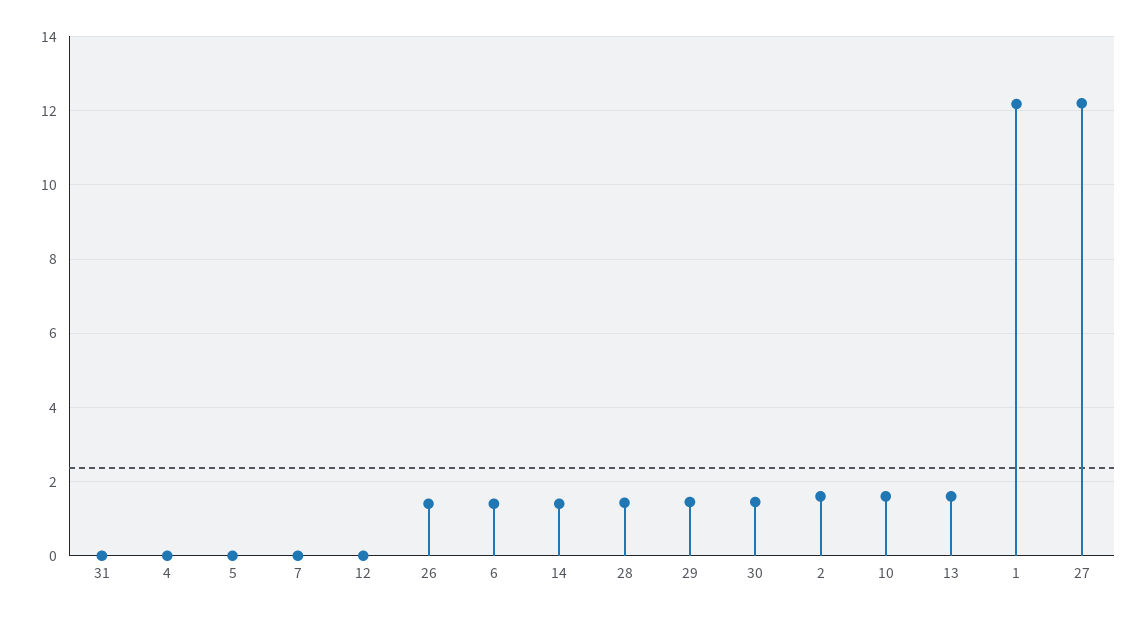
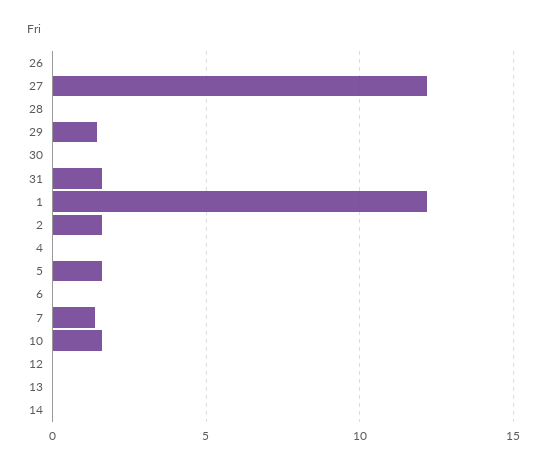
31: 0 -> 1.5
5: 0 -> 1.5
7: 0 -> 1.5
26: 1.4 -> 0
6: 1.4 -> 0
14: 1.4 -> 0
28: 1.4 -> 0
30: 1.4 -> 0
13: 1.6 -> 0

